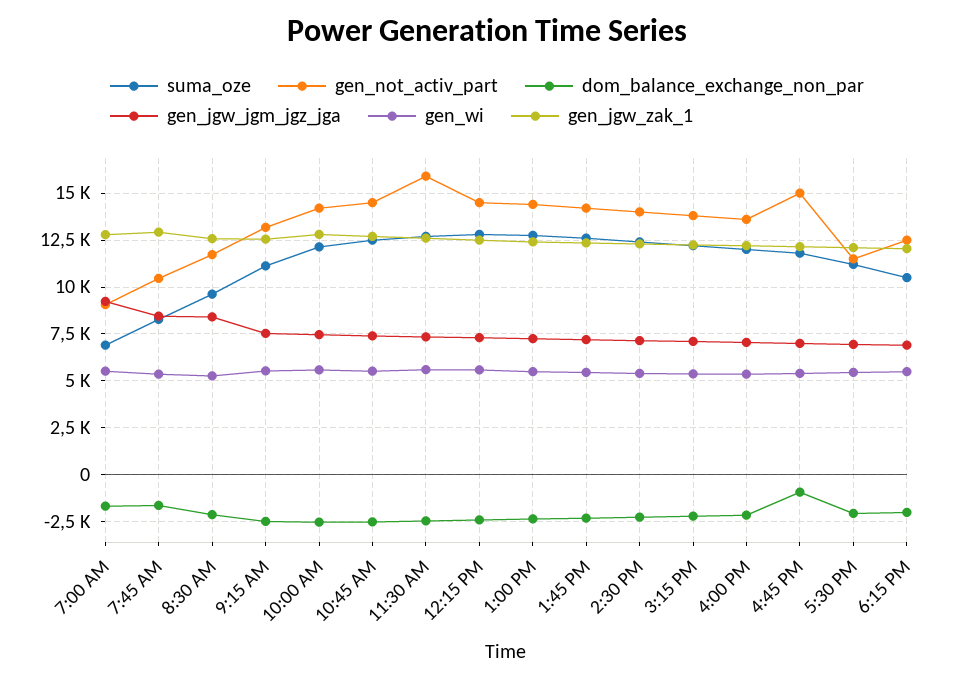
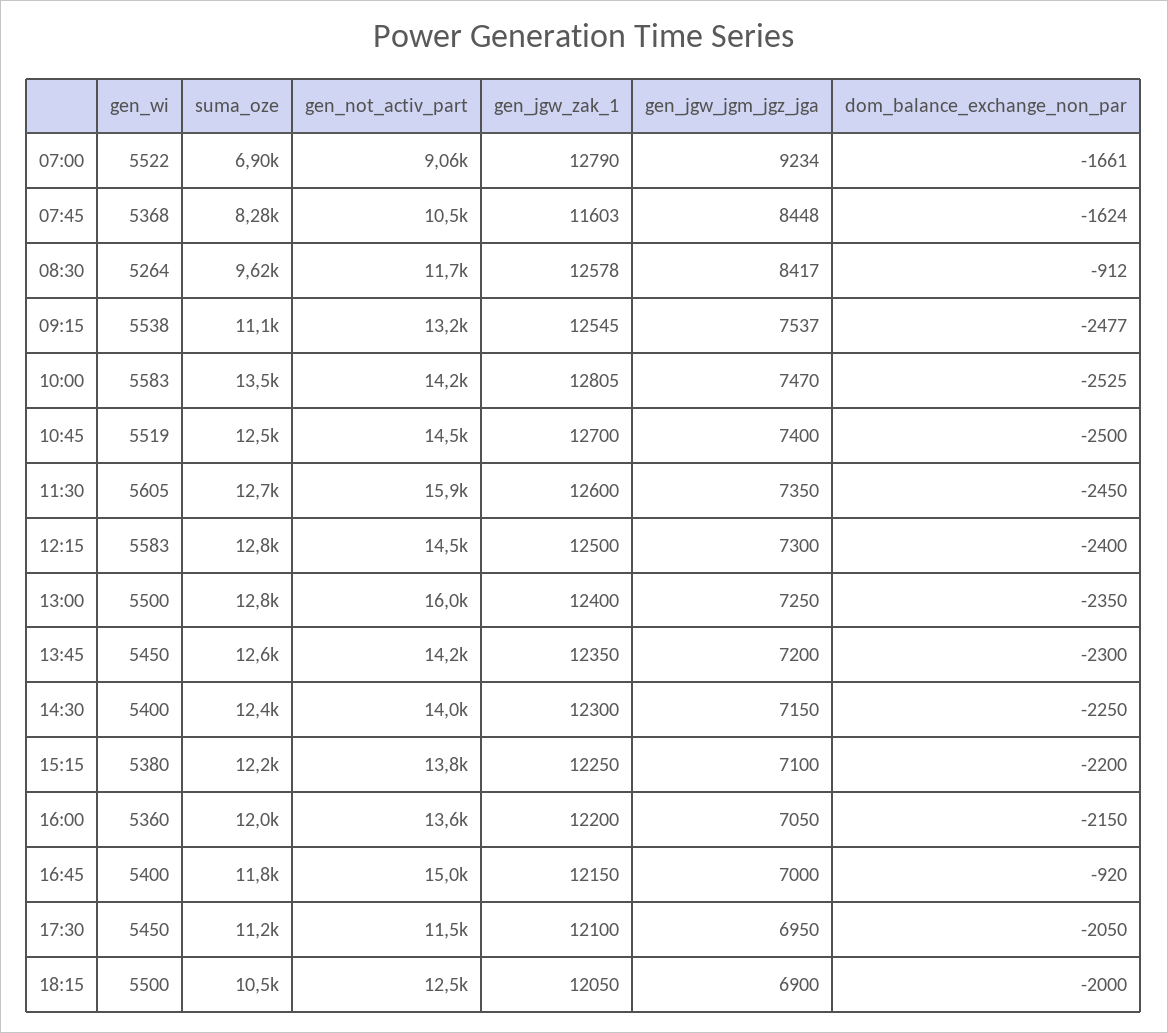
gen_jgw_zak_1, 7:45 AM: 13000 -> 11603
dom_balance_exchange_non_par, 8:30 AM: -2000 -> -912
suma_oze, 10:00 AM: 12000 -> 13500
gen_not_activ_part, 1:00 PM: 14500 -> 16000

